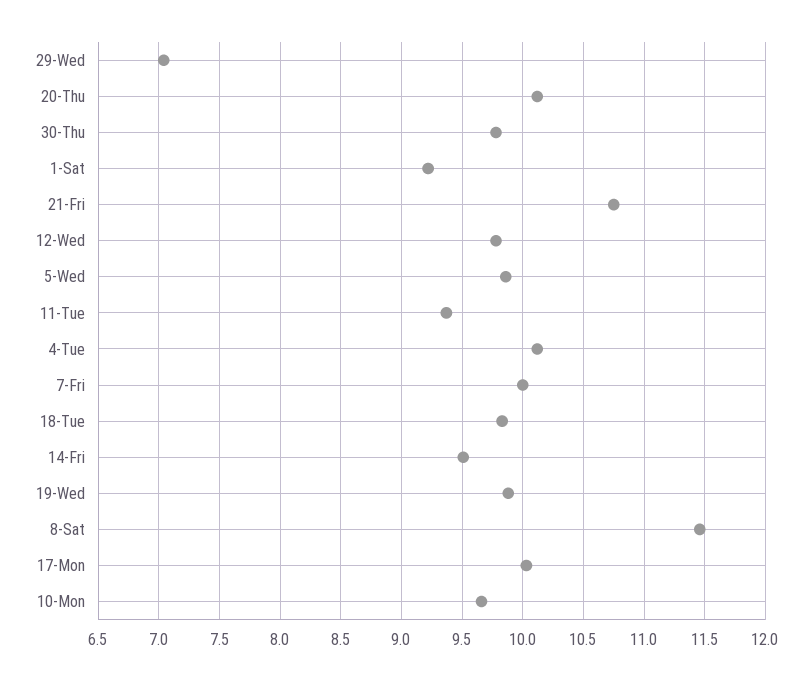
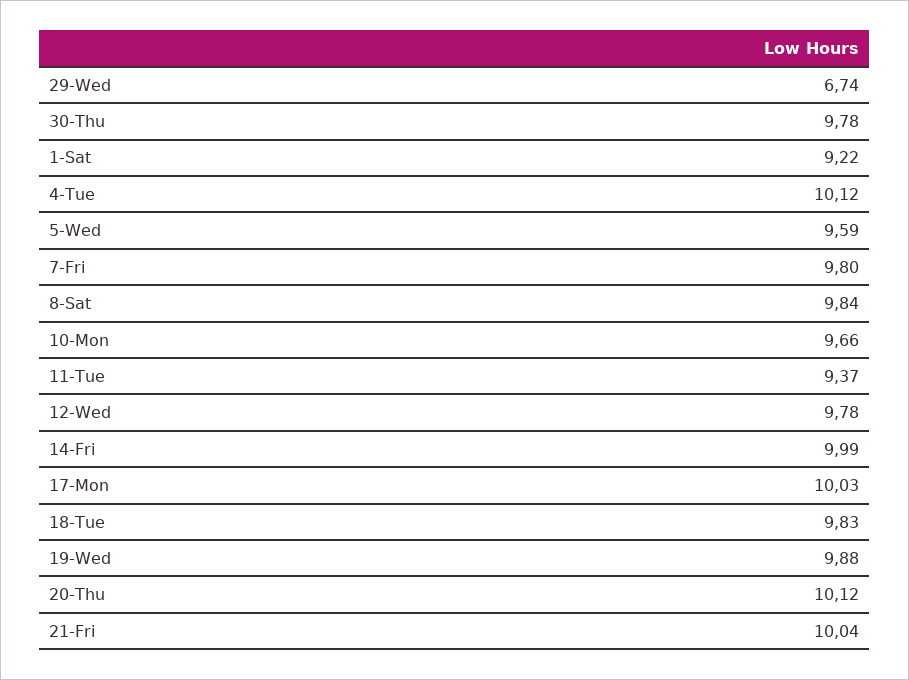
29-Wed: 7.05 -> 6.74
21-Fri: 10.75 -> 10.04
5-Wed: 9.85 -> 9.59
7-Fri: 10 -> 9.8
14-Fri: 9.5 -> 9.99
8-Sat: 11.45 -> 9.84

